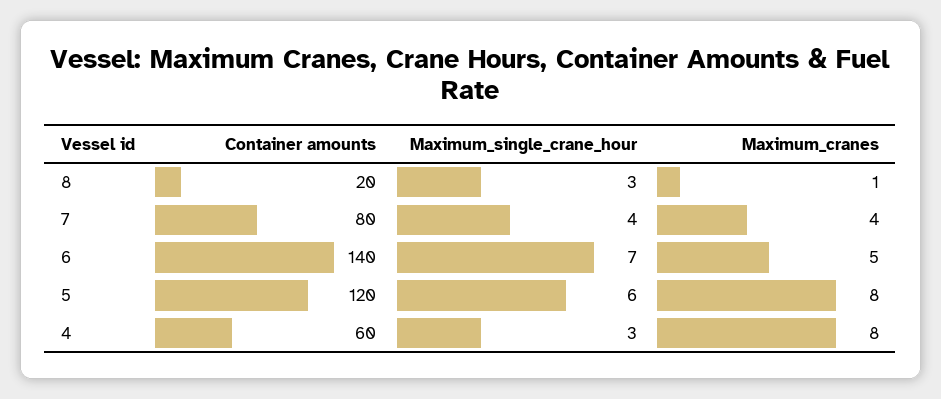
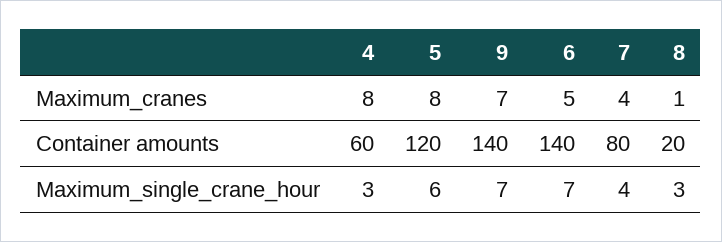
Maximum_cranes, 9: none -> 7
Container amounts, 9: none -> 140
Maximum_single_crane_hour, 9: none -> 7

